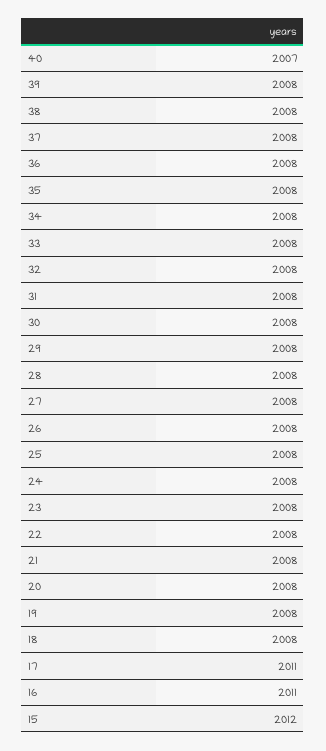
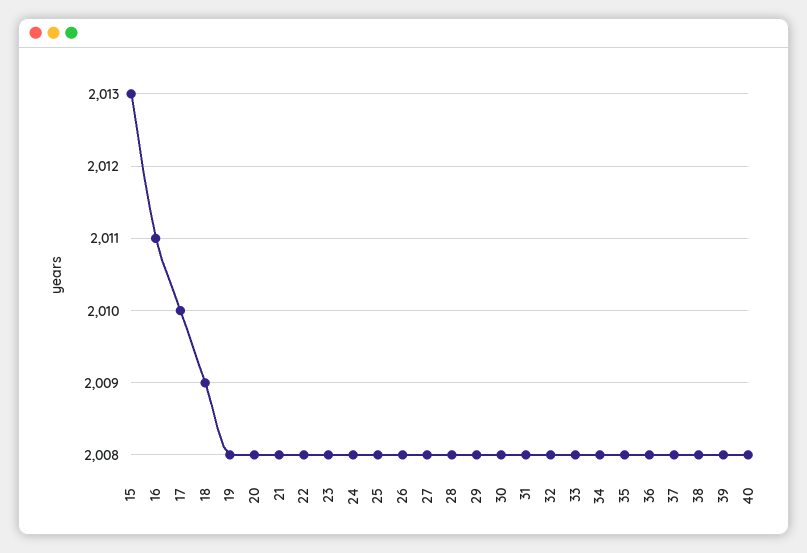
40: 2007 -> 2008
18: 2008 -> 2009
17: 2011 -> 2010
15: 2012 -> 2013

